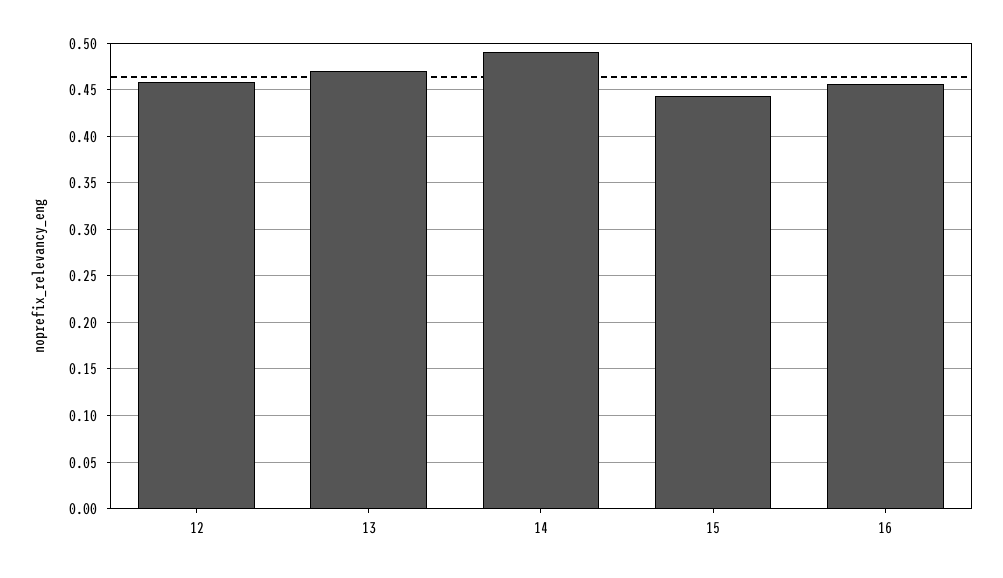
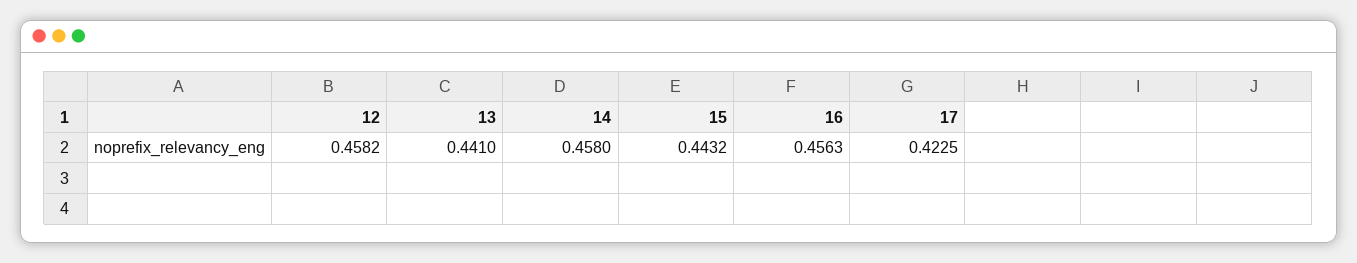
13: 0.47 -> 0.441
14: 0.49 -> 0.458
17: none -> 0.4225

